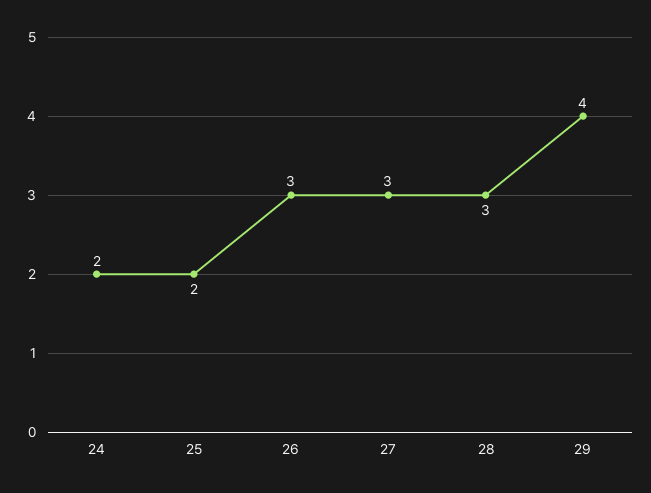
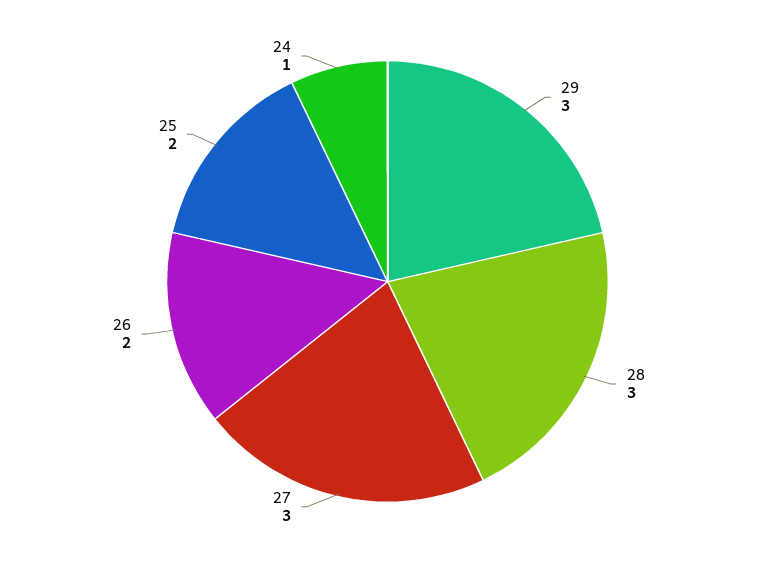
24: 2 -> 1
26: 3 -> 2
29: 4 -> 3

